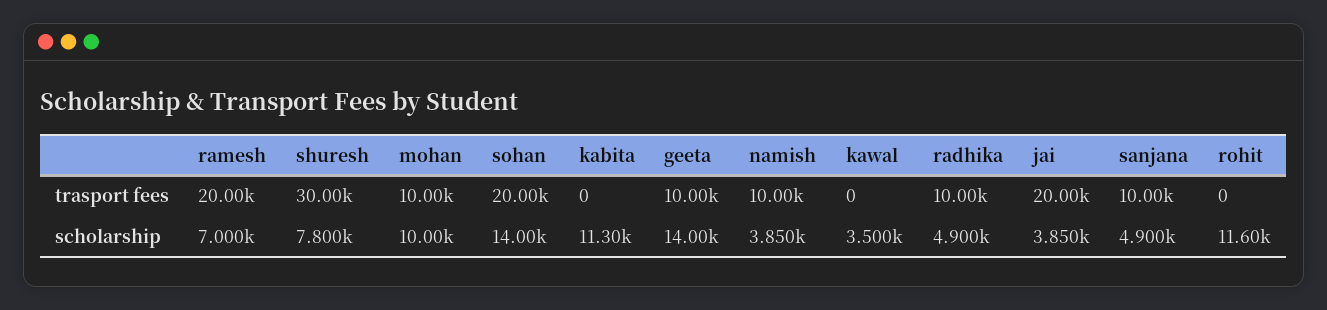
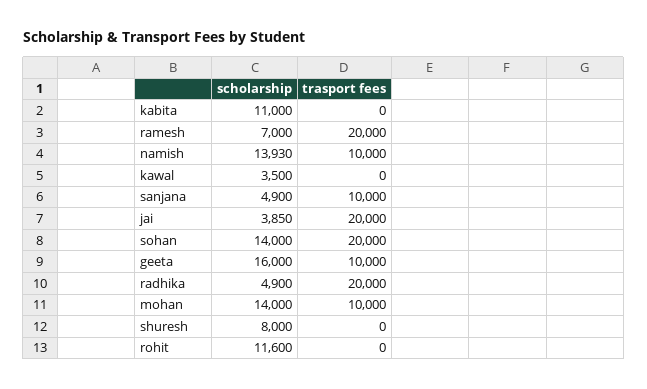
shuresh, trasport fees: 30000 -> 0
radhika, trasport fees: 10000 -> 20000
shuresh, scholarship: 7800 -> 8000
mohan, scholarship: 10000 -> 14000
kabita, scholarship: 11300 -> 11000
geeta, scholarship: 14000 -> 16000
namish, scholarship: 3850 -> 13930

